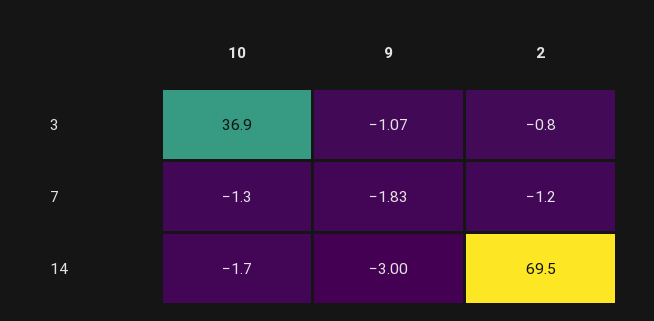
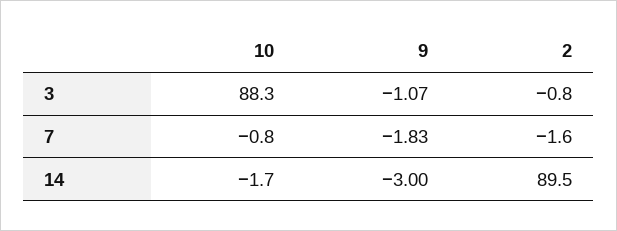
10, 3: 36.9 -> 88.3
10, 7: -1.3 -> -0.8
2, 7: -1.2 -> -1.6
2, 14: 69.5 -> 89.5

